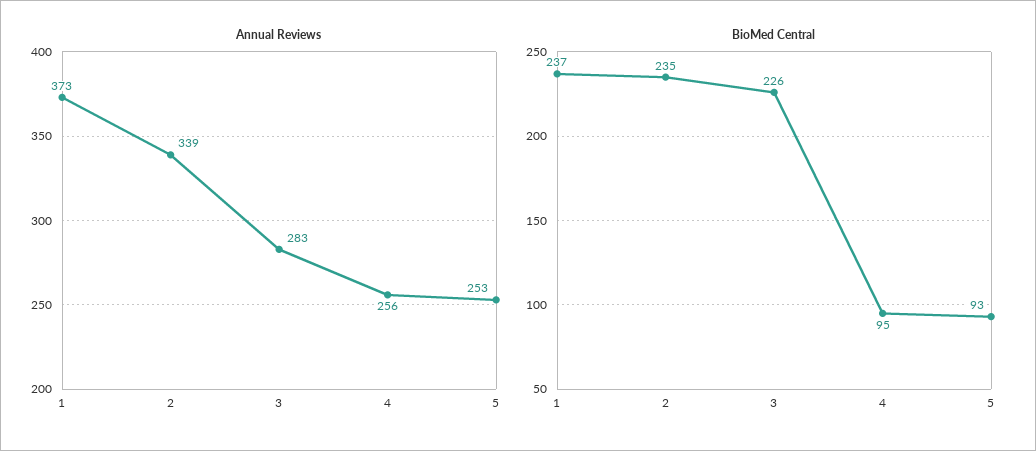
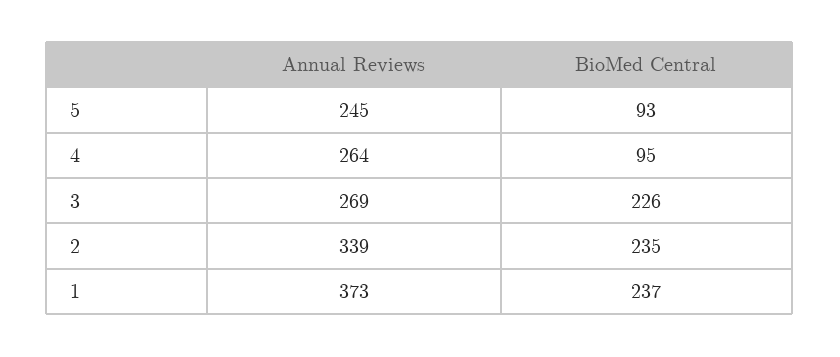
Annual Reviews, 3: 283 -> 269
Annual Reviews, 4: 256 -> 264
Annual Reviews, 5: 253 -> 245

